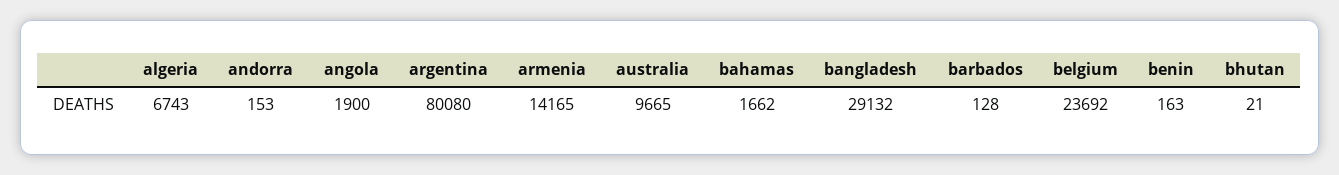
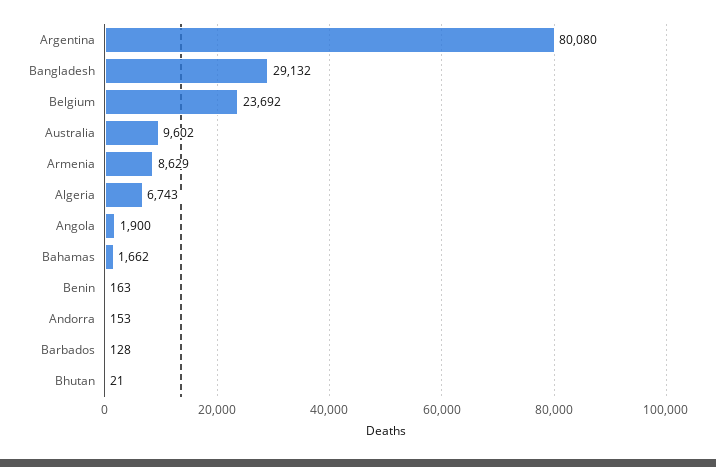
armenia: 14165 -> 8629
australia: 9665 -> 9602

